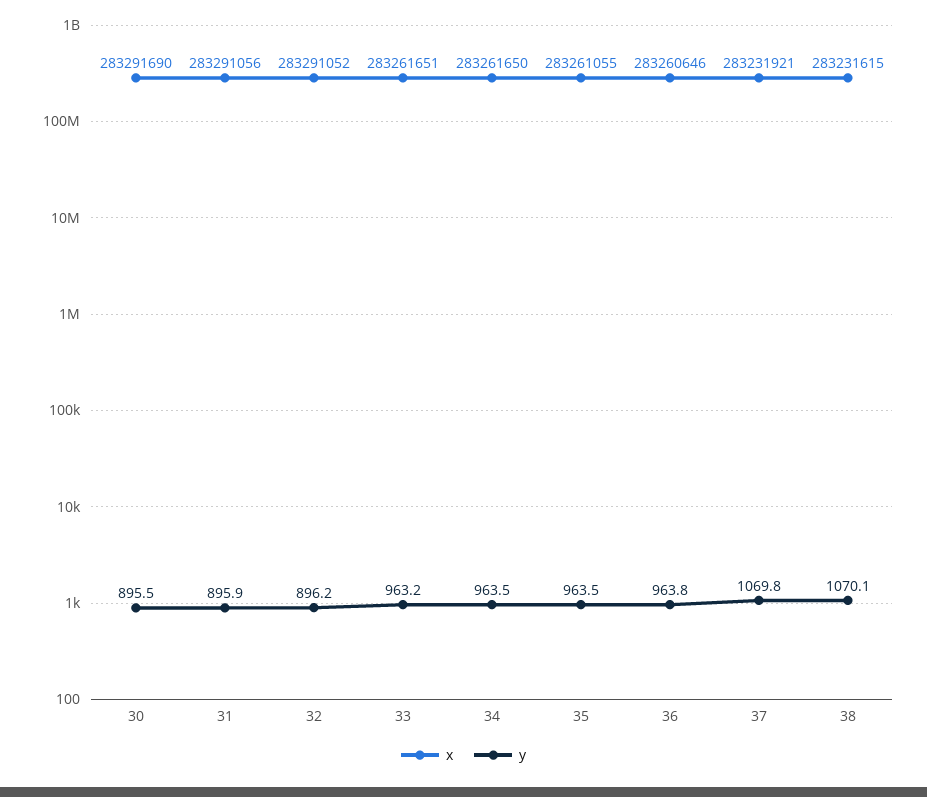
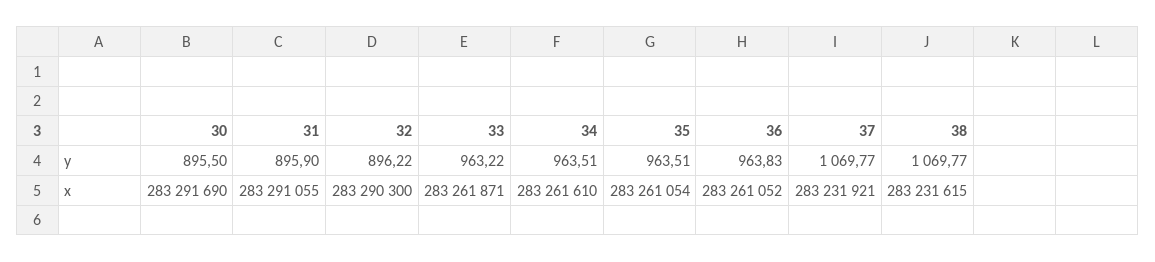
x, 31: 283291056 -> 283291055
x, 32: 283291052 -> 283290300
x, 33: 283261651 -> 283261871
x, 34: 283261650 -> 283261610
x, 35: 283261055 -> 283261054
x, 36: 283260646 -> 283261052
y, 38: 1070.1 -> 1069.77

